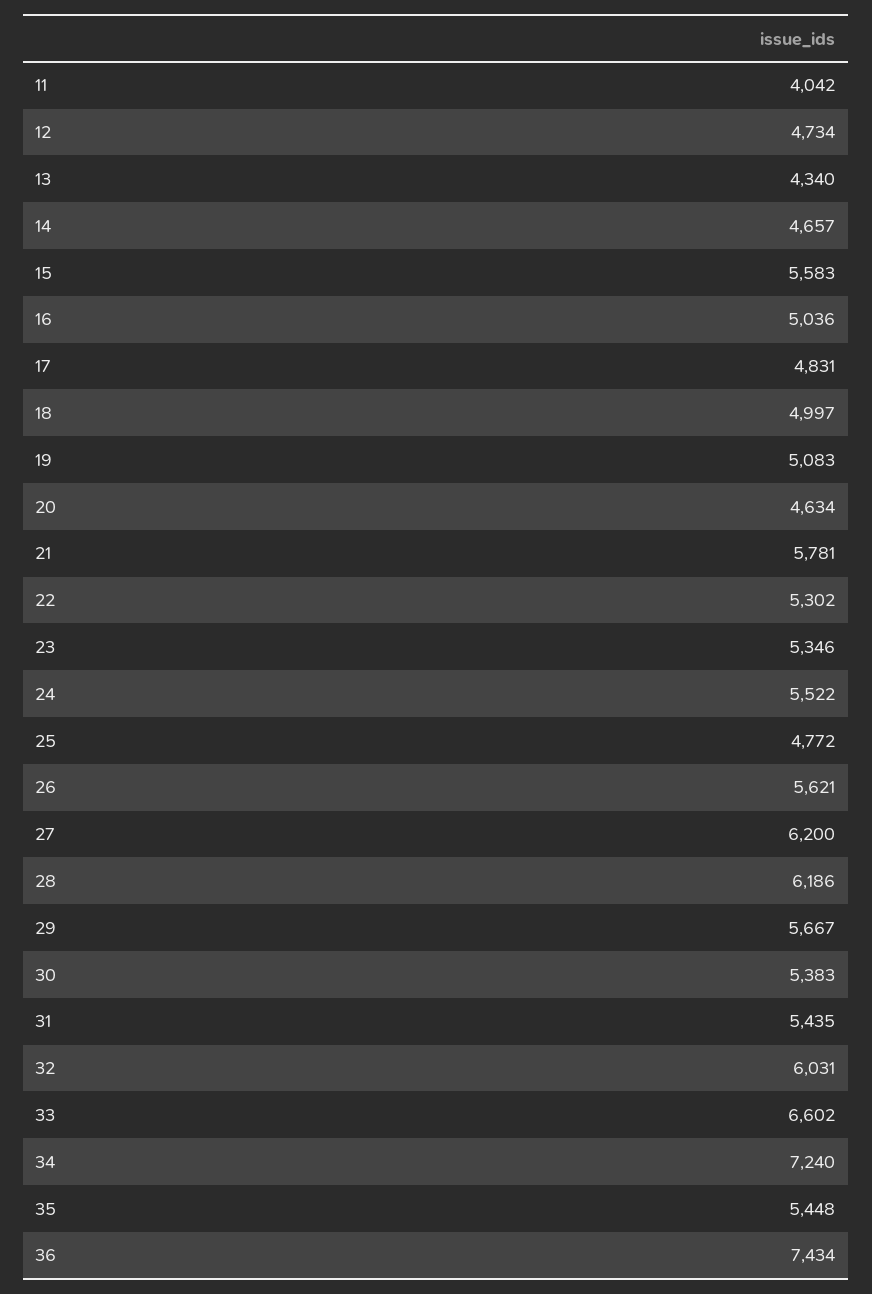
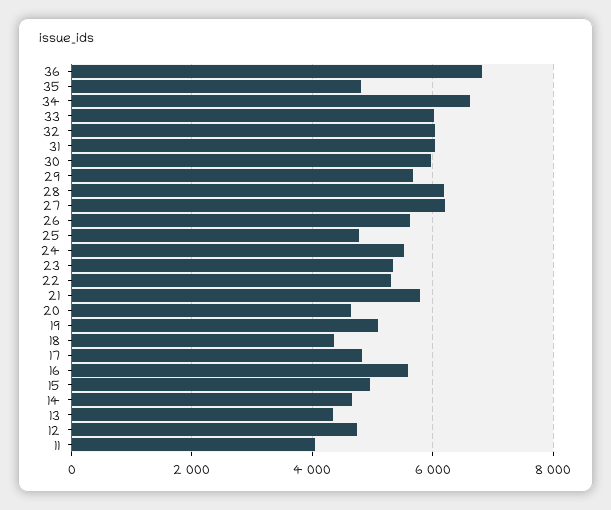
15: 5583 -> 5000
16: 5036 -> 5600
18: 4997 -> 4400
30: 5383 -> 6000
31: 5435 -> 6000
33: 6602 -> 6000
34: 7240 -> 6600
35: 5448 -> 4800
36: 7434 -> 6800

